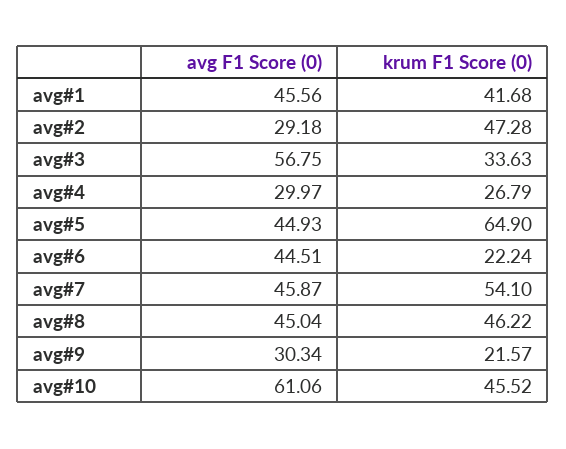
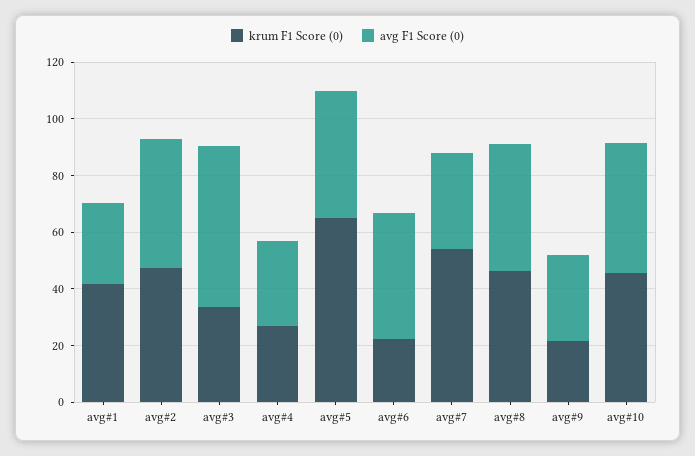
avg F1 Score (0), avg#1: 45.56 -> 30
avg F1 Score (0), avg#2: 29.18 -> 45
avg F1 Score (0), avg#7: 45.87 -> 35
avg F1 Score (0), avg#10: 61.06 -> 45

